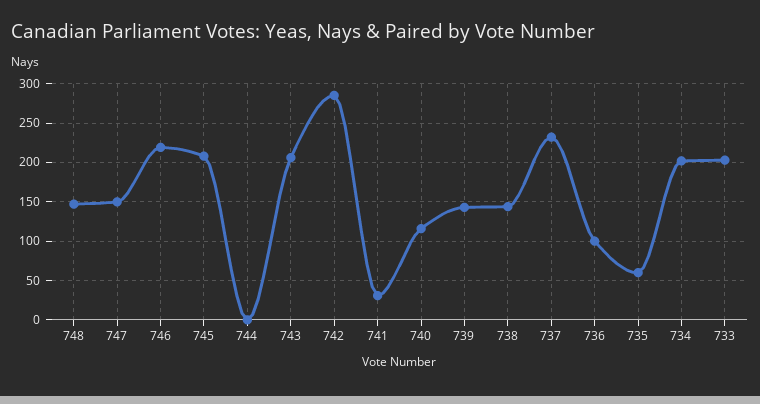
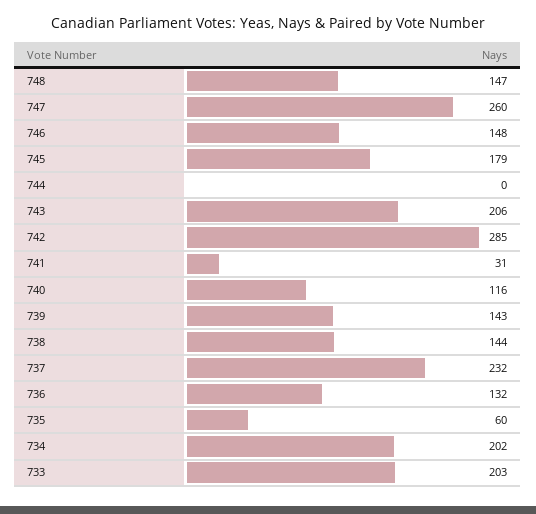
747: 150 -> 260
746: 220 -> 148
745: 210 -> 179
736: 100 -> 132

